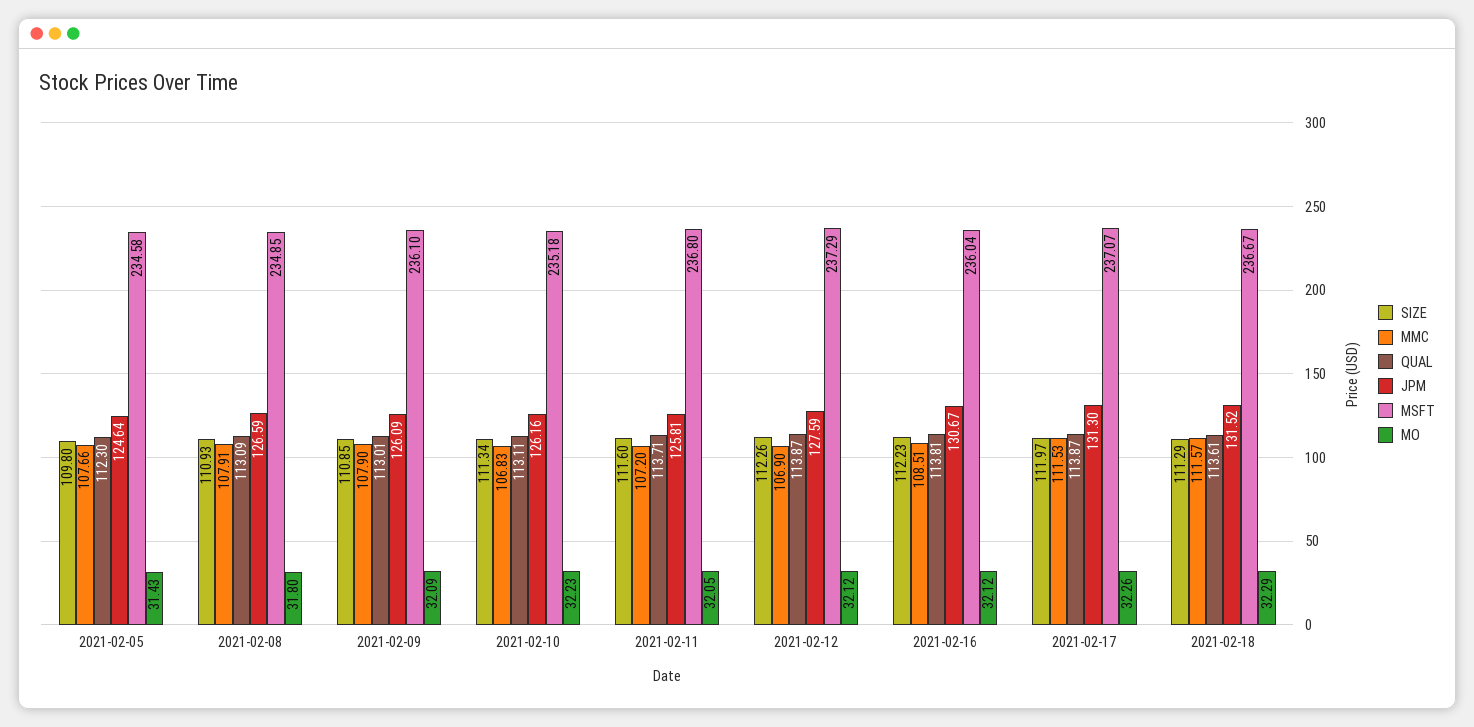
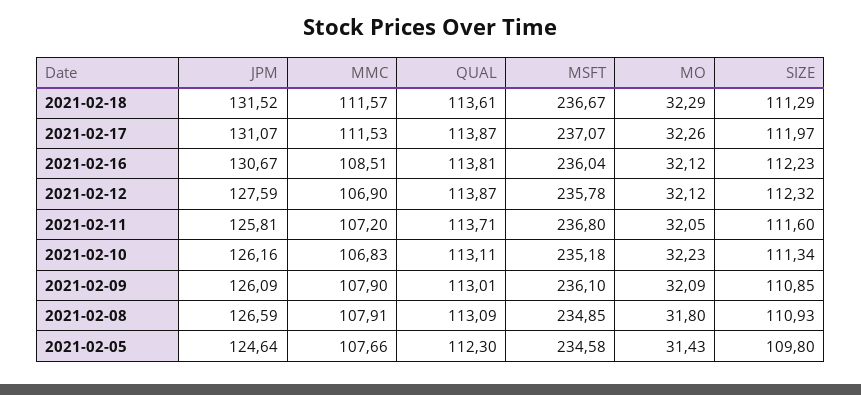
SIZE, 2021-02-12: 112.26 -> 112.32
MSFT, 2021-02-12: 237.29 -> 235.78
JPM, 2021-02-17: 131.3 -> 131.07

